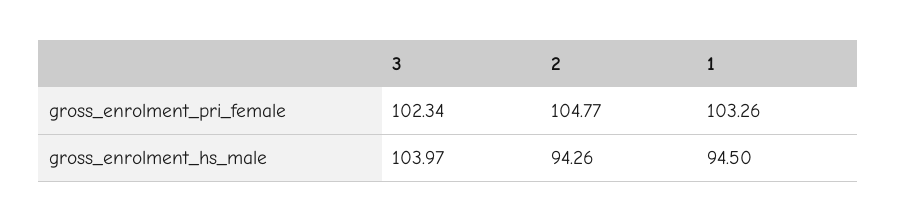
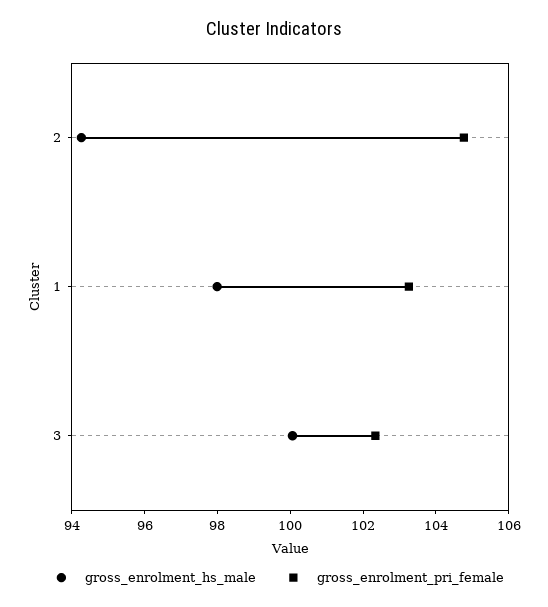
gross_enrolment_hs_male, 3: 103.97 -> 100
gross_enrolment_hs_male, 1: 94.5 -> 98

